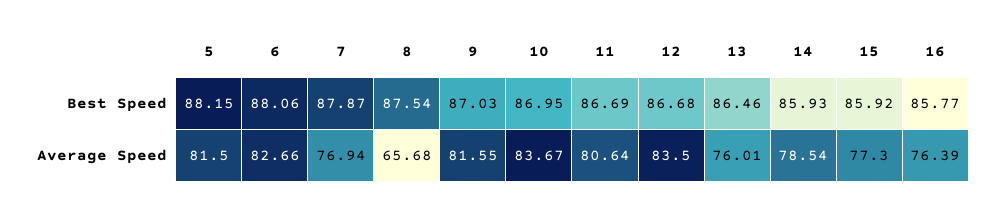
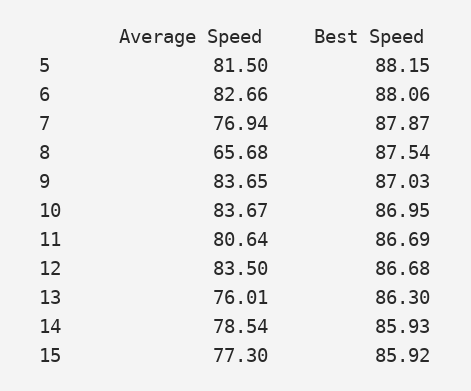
13, Best Speed: 86.46 -> 86.3
16, Best Speed: 85.77 -> none
9, Average Speed: 81.55 -> 83.65
16, Average Speed: 76.39 -> none

